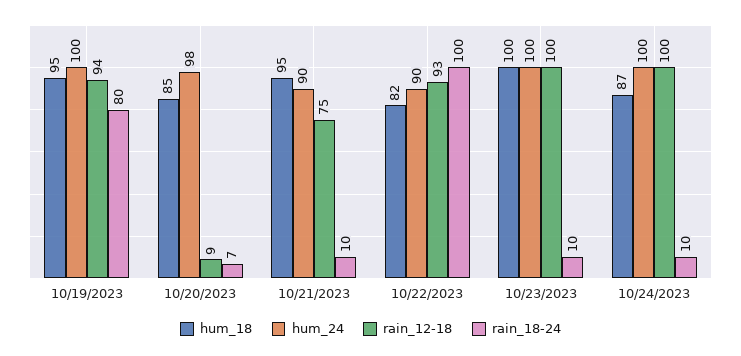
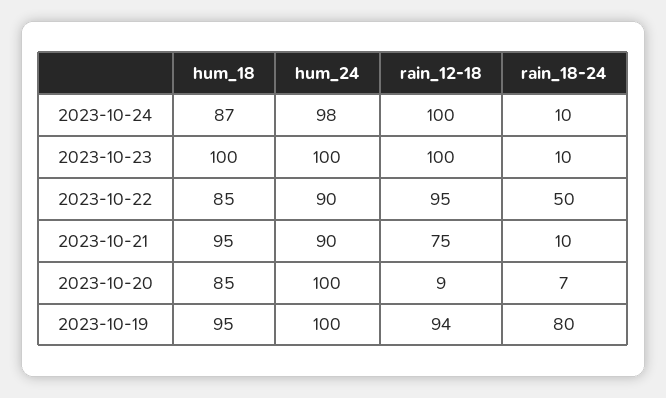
hum_24, 10/20/2023: 98 -> 100
hum_18, 10/22/2023: 82 -> 85
rain_12-18, 10/22/2023: 93 -> 95
rain_18-24, 10/22/2023: 100 -> 50
hum_24, 10/24/2023: 100 -> 98

